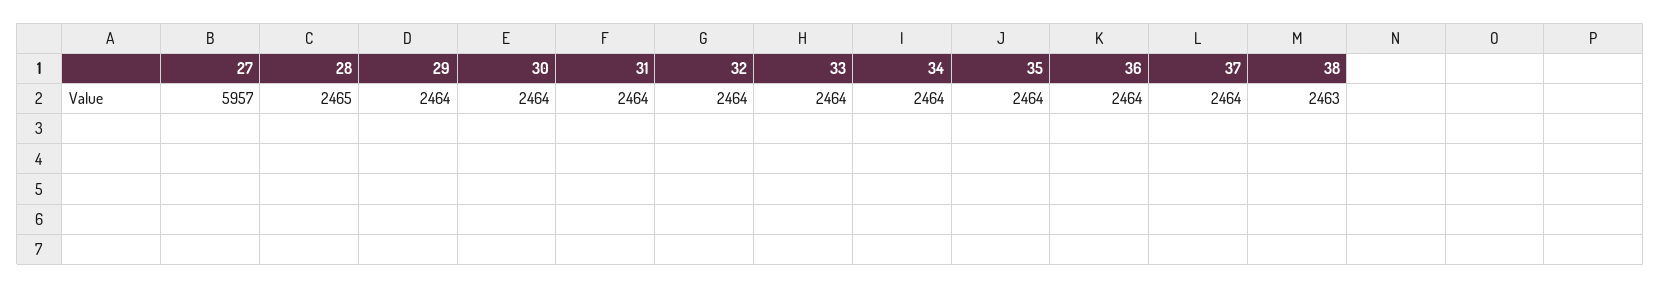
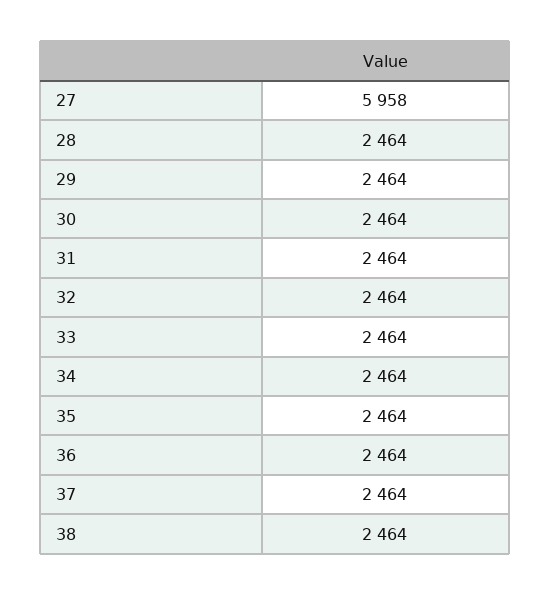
27: 5957 -> 5958
28: 2465 -> 2464
38: 2463 -> 2464

